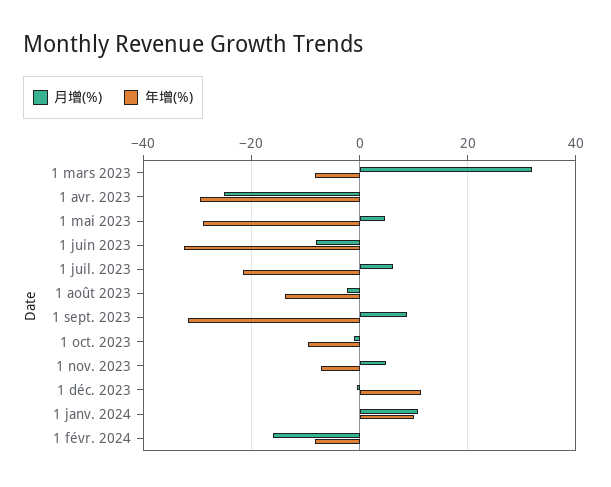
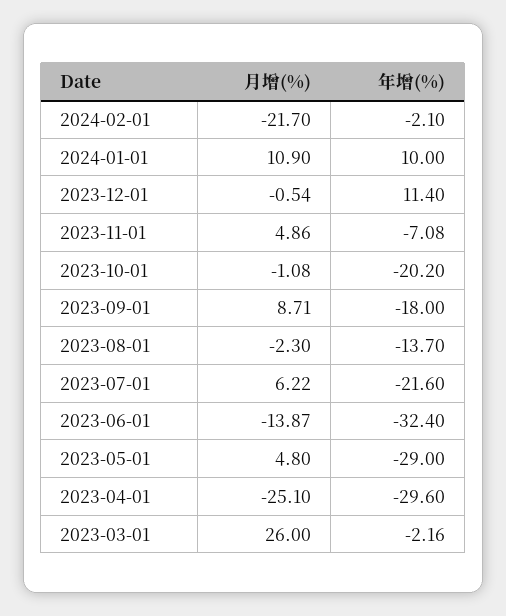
月增(%), 1 mars 2023: 32 -> 26
年增(%), 1 mars 2023: -8 -> -2.16
月增(%), 1 juin 2023: -8 -> -13.87
年增(%), 1 sept. 2023: -32 -> -18
年增(%), 1 oct. 2023: -10 -> -20.2
月增(%), 1 févr. 2024: -16 -> -21.7
年增(%), 1 févr. 2024: -8 -> -2.1

